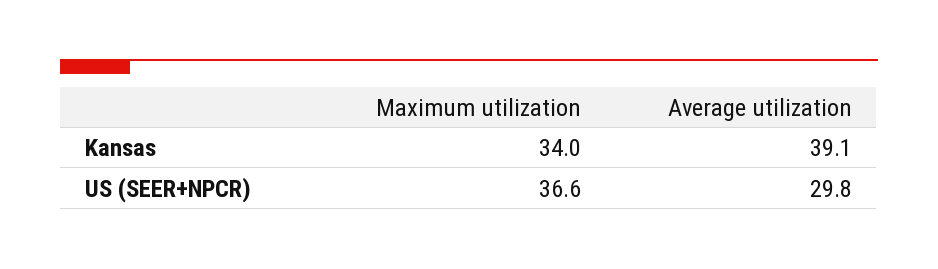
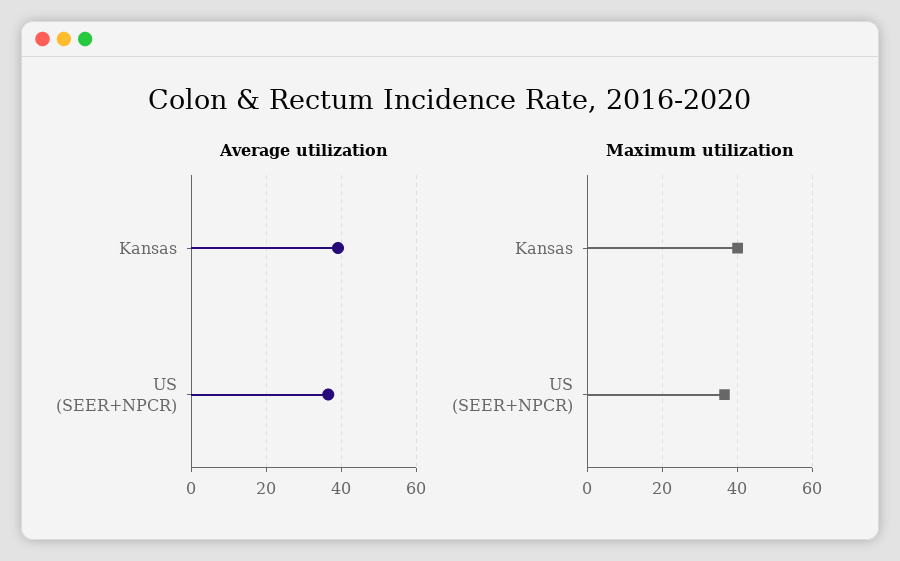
Maximum utilization, Kansas: 34 -> 40
Average utilization, US (SEER+NPCR): 29.8 -> 36

